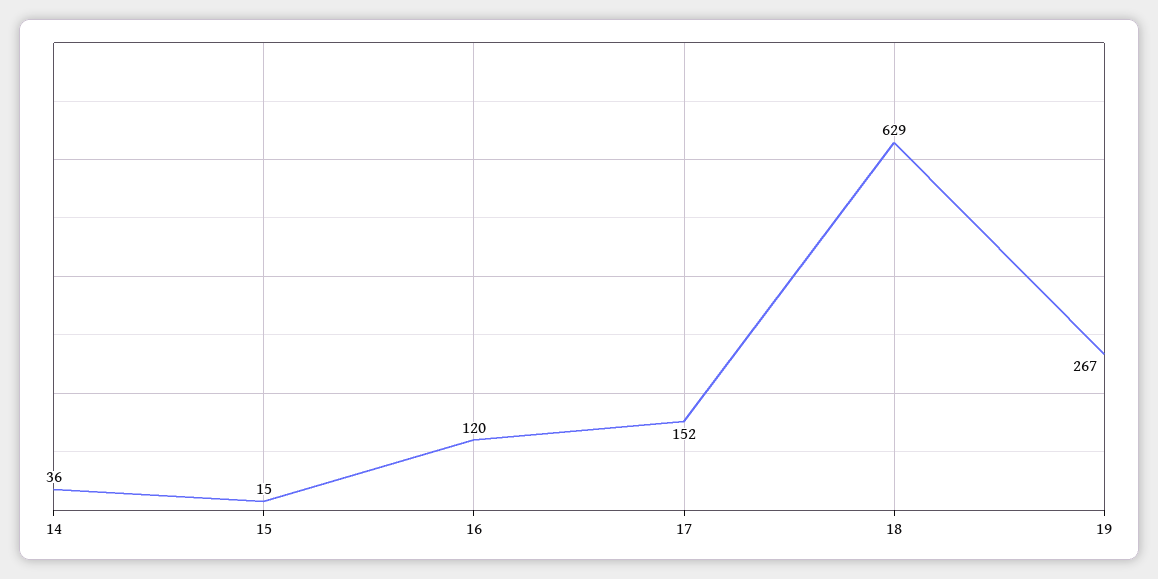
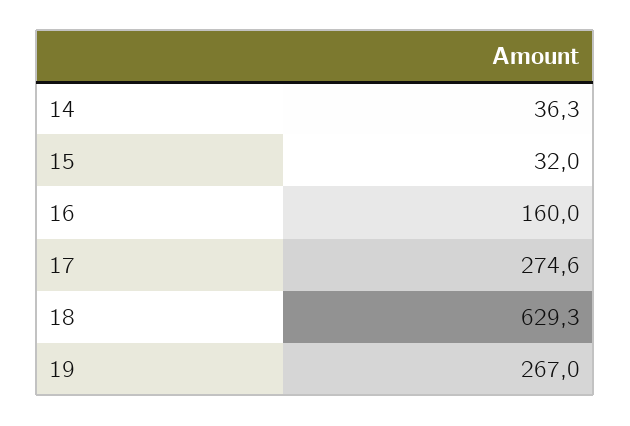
15: 15 -> 32
16: 120 -> 160
17: 152 -> 274.6

